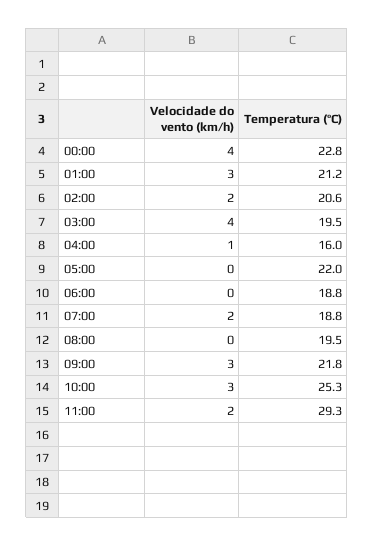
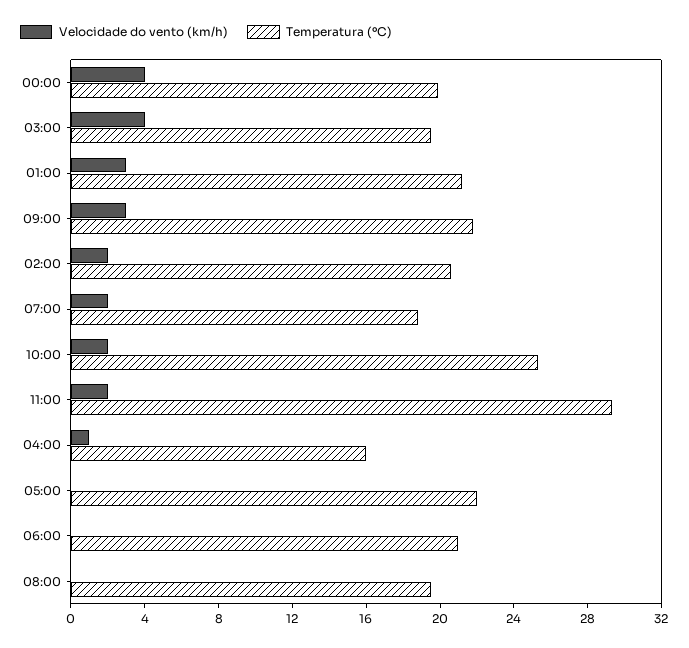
Temperatura (ºC), 00:00: 22.8 -> 20
Temperatura (ºC), 06:00: 18.8 -> 21
Velocidade do vento (km/h), 10:00: 3 -> 2

